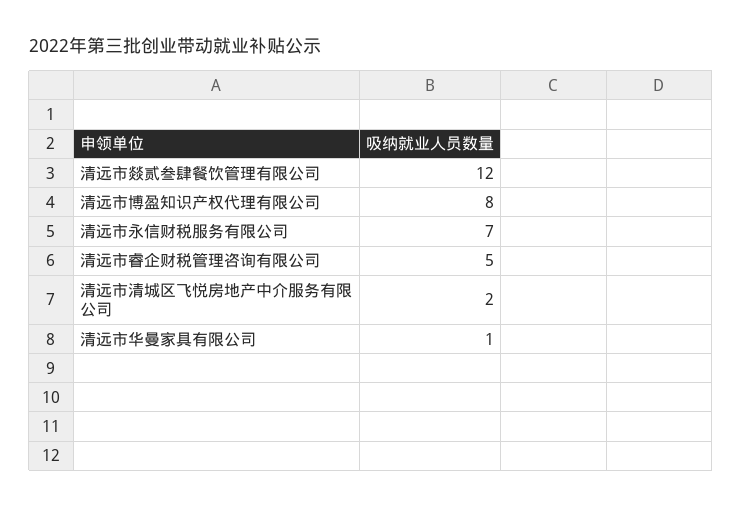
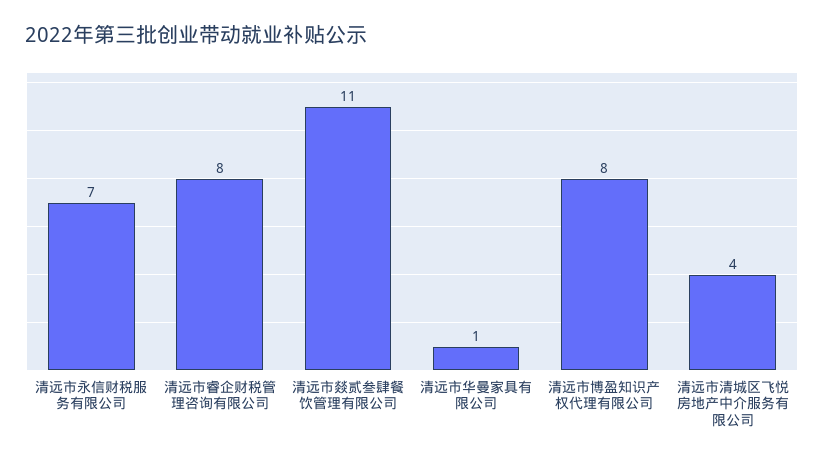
清远市燚贰叁肆餐饮管理有限公司: 12 -> 11
清远市睿企财税管理咨询有限公司: 5 -> 8
清远市清城区飞悦房地产中介服务有限公司: 2 -> 4

